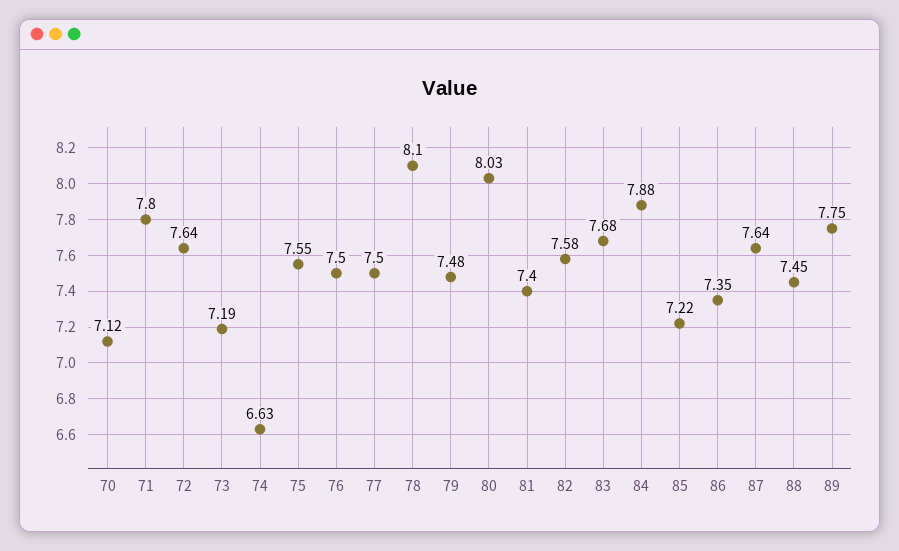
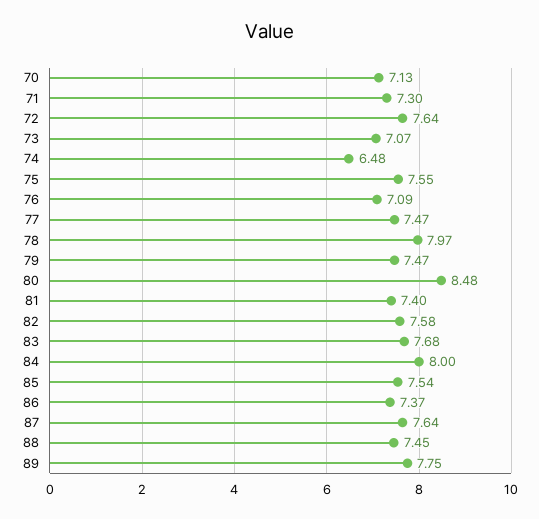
70: 7.12 -> 7.13
71: 7.8 -> 7.3
73: 7.19 -> 7.07
74: 6.63 -> 6.48
76: 7.5 -> 7.09
77: 7.5 -> 7.47
78: 8.1 -> 7.97
79: 7.48 -> 7.47
80: 8.03 -> 8.48
84: 7.88 -> 8
85: 7.22 -> 7.54
86: 7.35 -> 7.37

